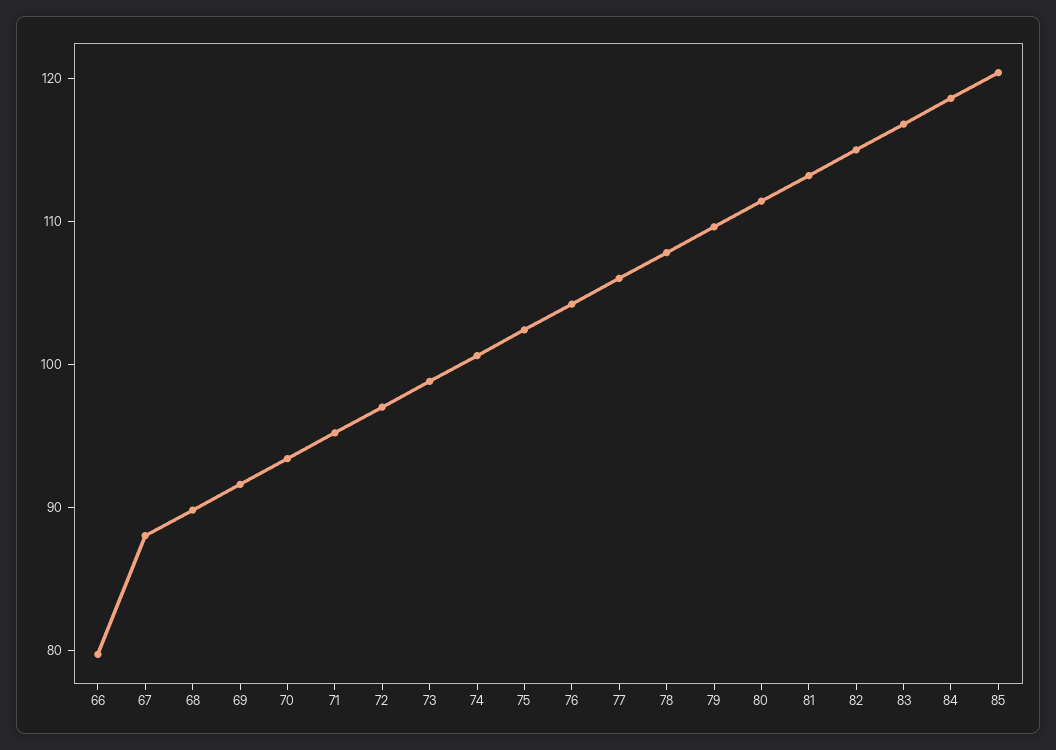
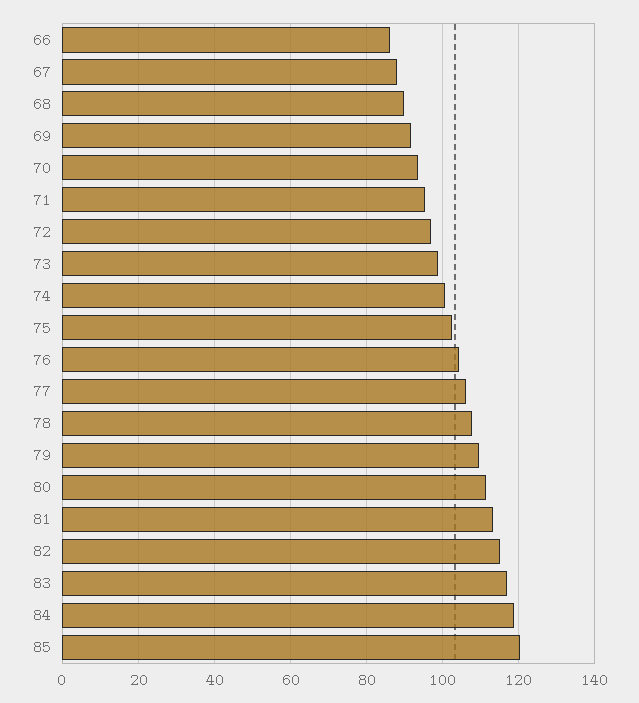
66: 80 -> 86

